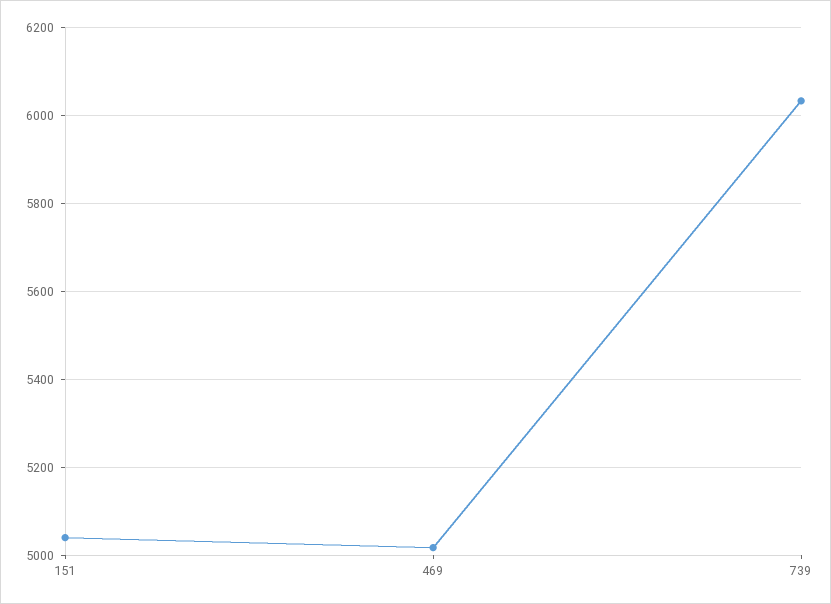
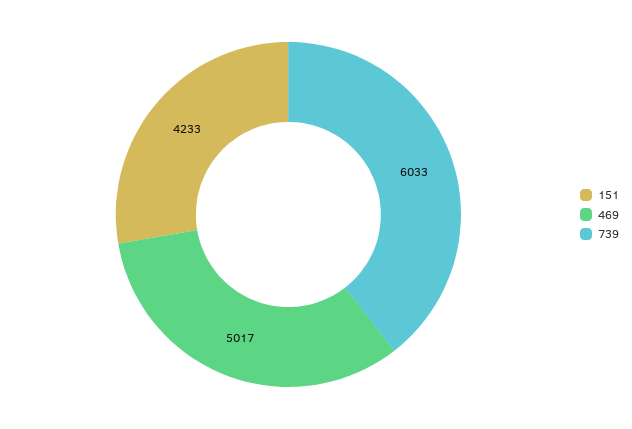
151: 5040 -> 4233

